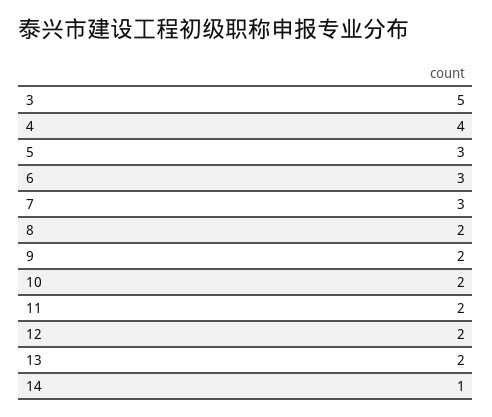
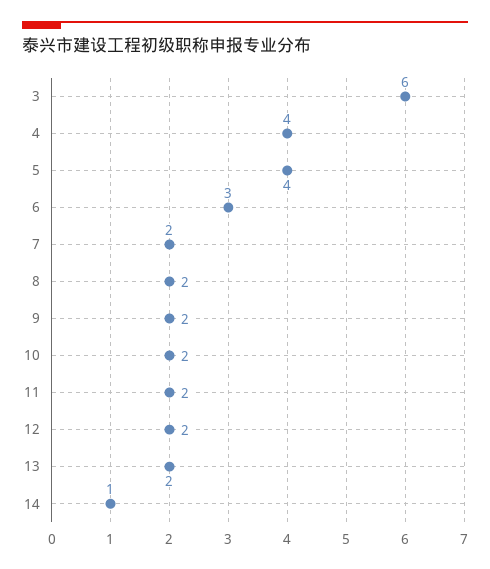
3: 5 -> 6
5: 3 -> 4
7: 3 -> 2

